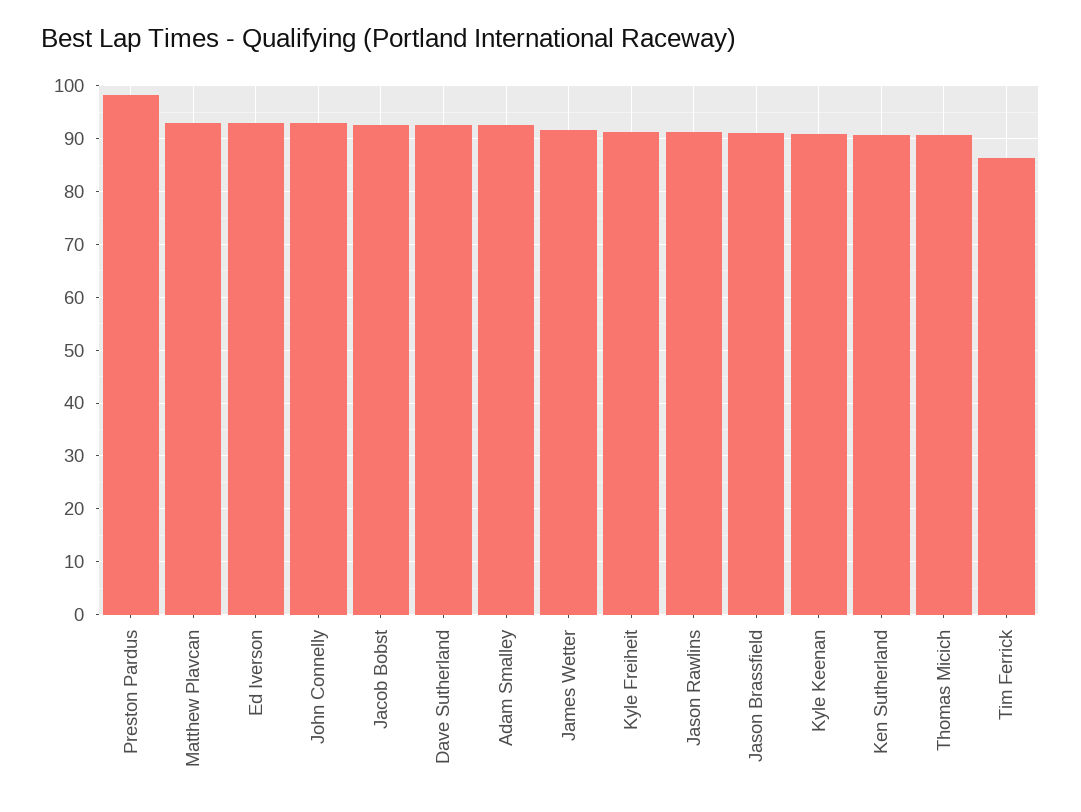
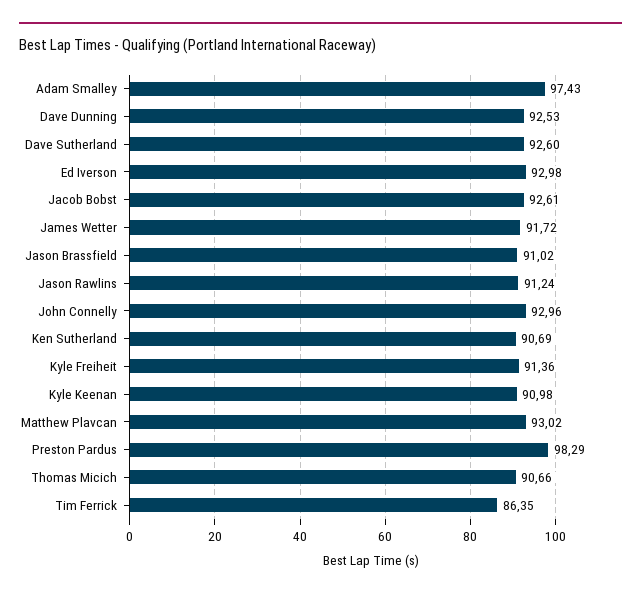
Adam Smalley: 92 -> 97.43
Dave Dunning: none -> 92.53

